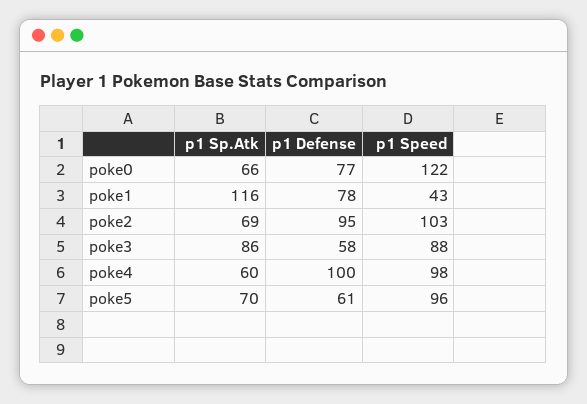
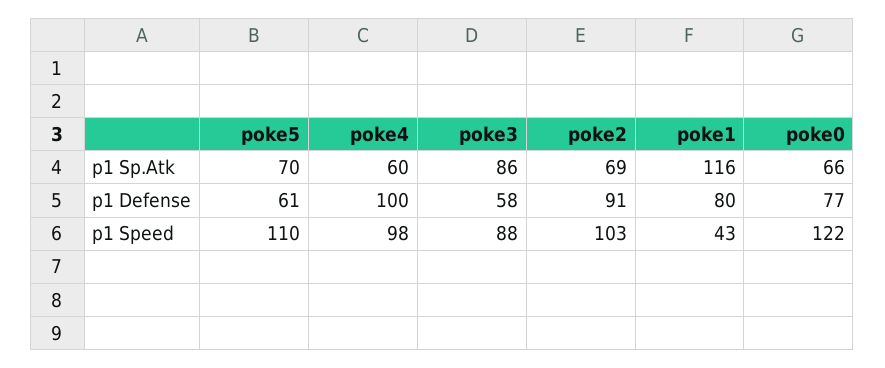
p1 Defense, poke1: 78 -> 80
p1 Defense, poke2: 95 -> 91
p1 Speed, poke5: 96 -> 110

